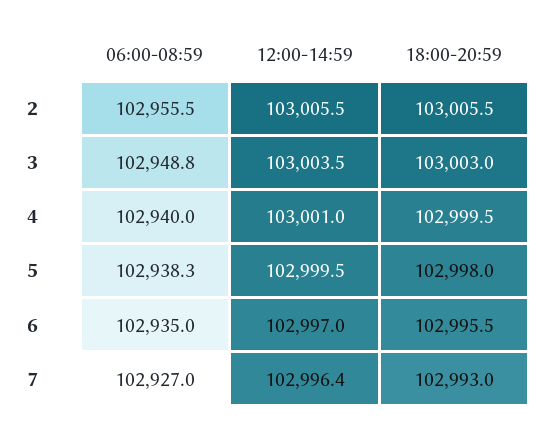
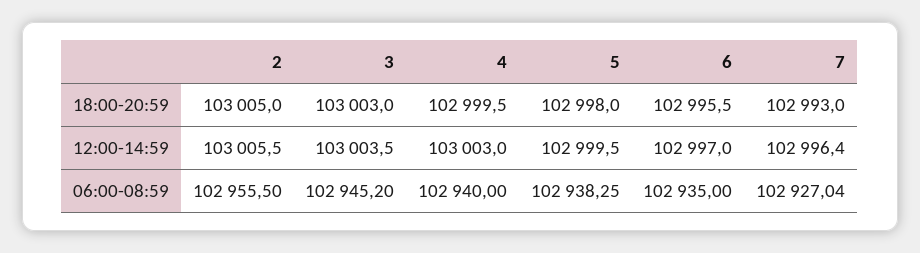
18:00-20:59, 2: 103005.5 -> 103005
06:00-08:59, 3: 102948.8 -> 102945.2
12:00-14:59, 4: 103001 -> 103003

